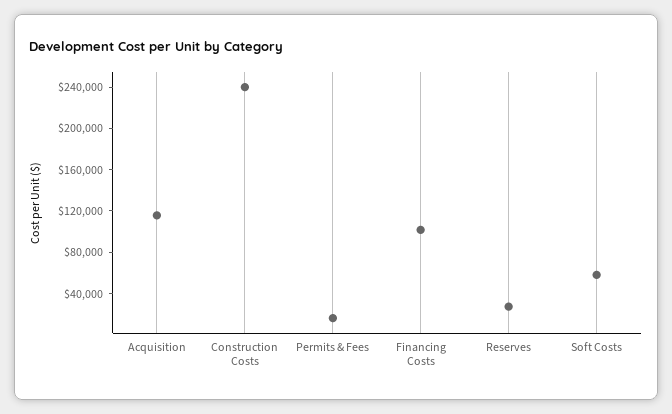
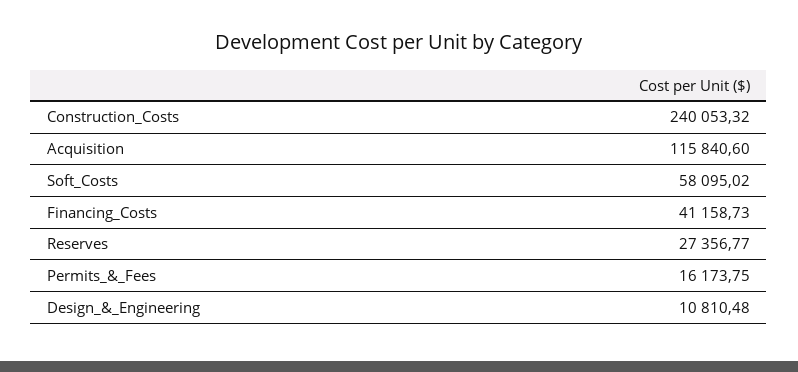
Financing Costs: 100000 -> 41158.73
Design_&_Engineering: none -> 10810.48

